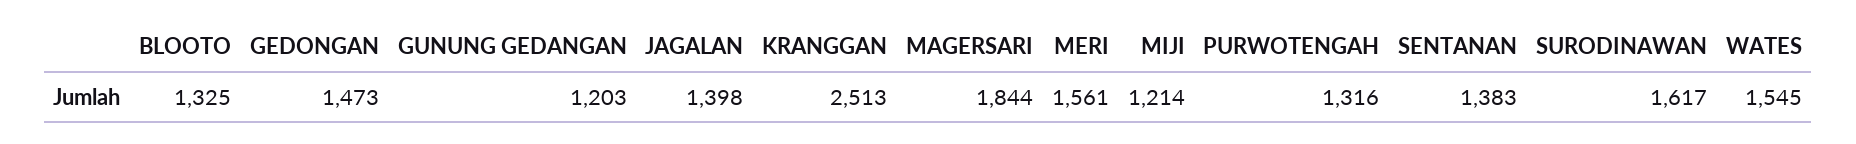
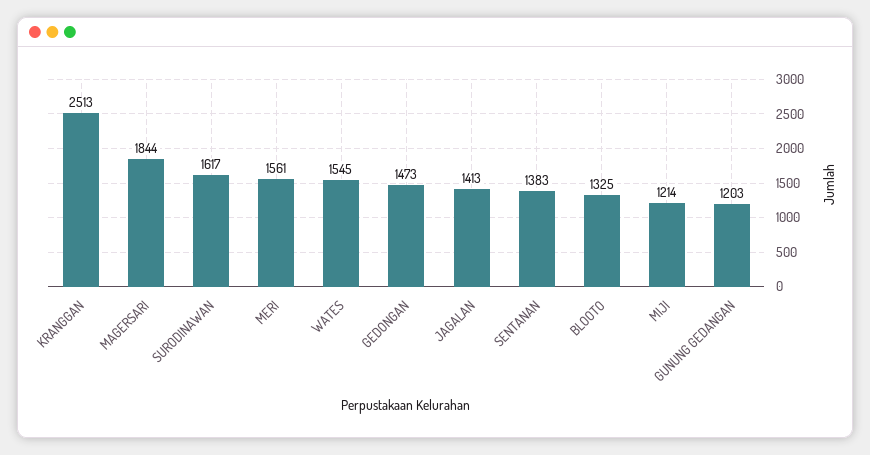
JAGALAN: 1398 -> 1413
PURWOTENGAH: 1316 -> none

